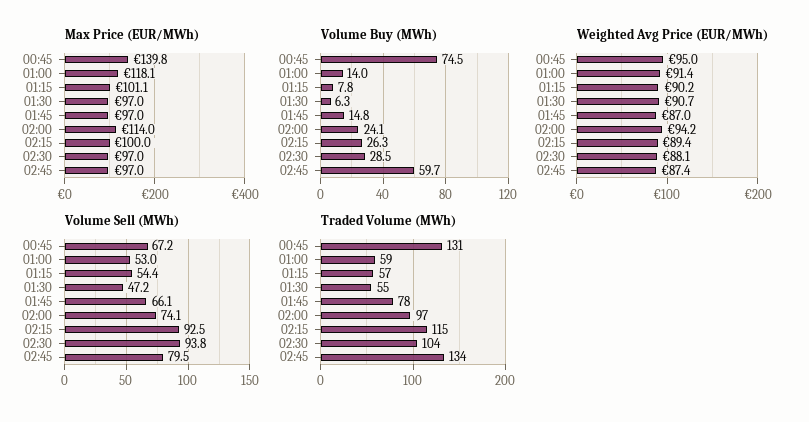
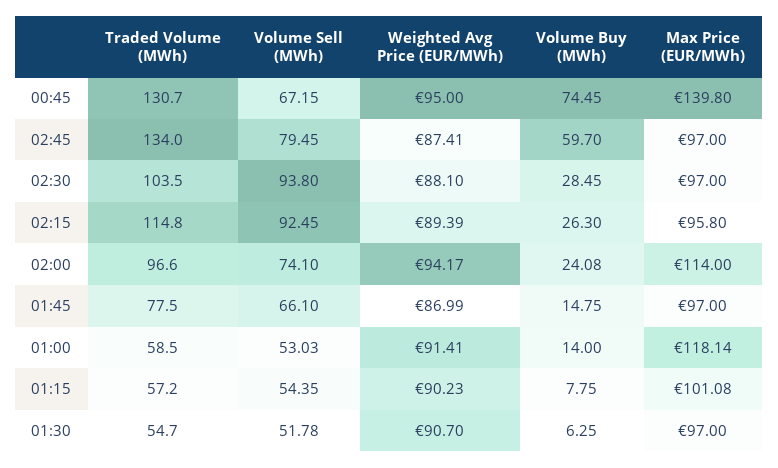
Max Price (EUR/MWh), 02:15: 100 -> 95.8
Volume Sell (MWh), 01:30: 47.2 -> 51.78

